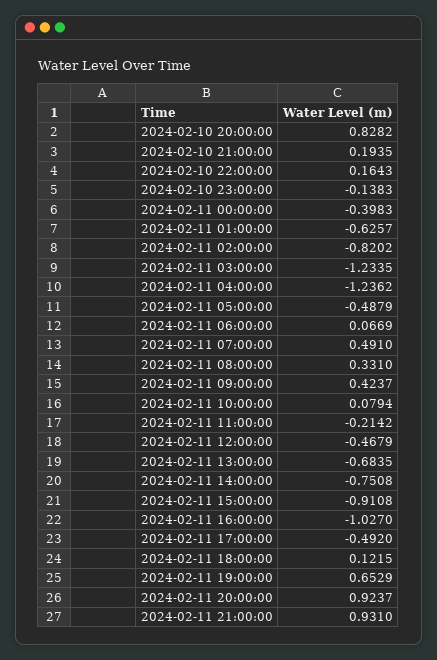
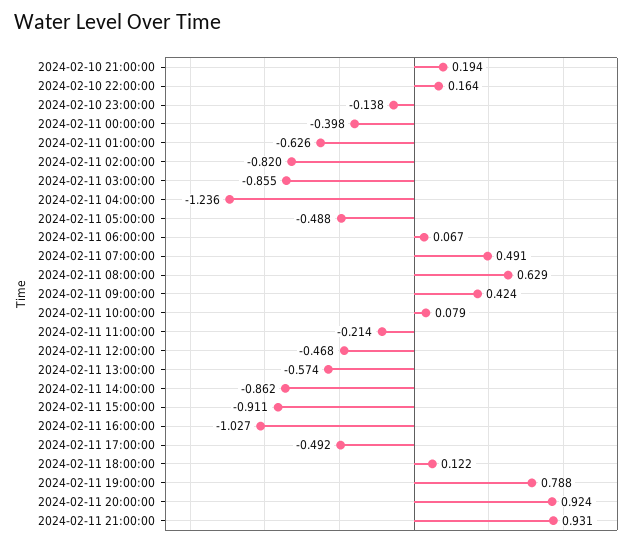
2024-02-10 20:00:00: 0.8282 -> none
2024-02-11 03:00:00: -1.2335 -> -0.855
2024-02-11 08:00:00: 0.331 -> 0.629
2024-02-11 13:00:00: -0.6835 -> -0.574
2024-02-11 14:00:00: -0.7508 -> -0.862
2024-02-11 19:00:00: 0.6529 -> 0.788

